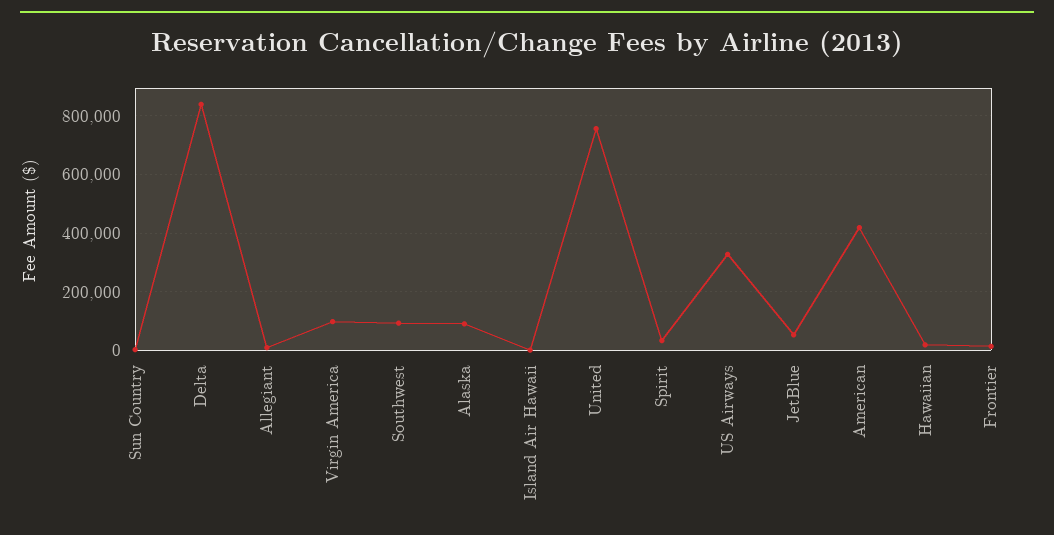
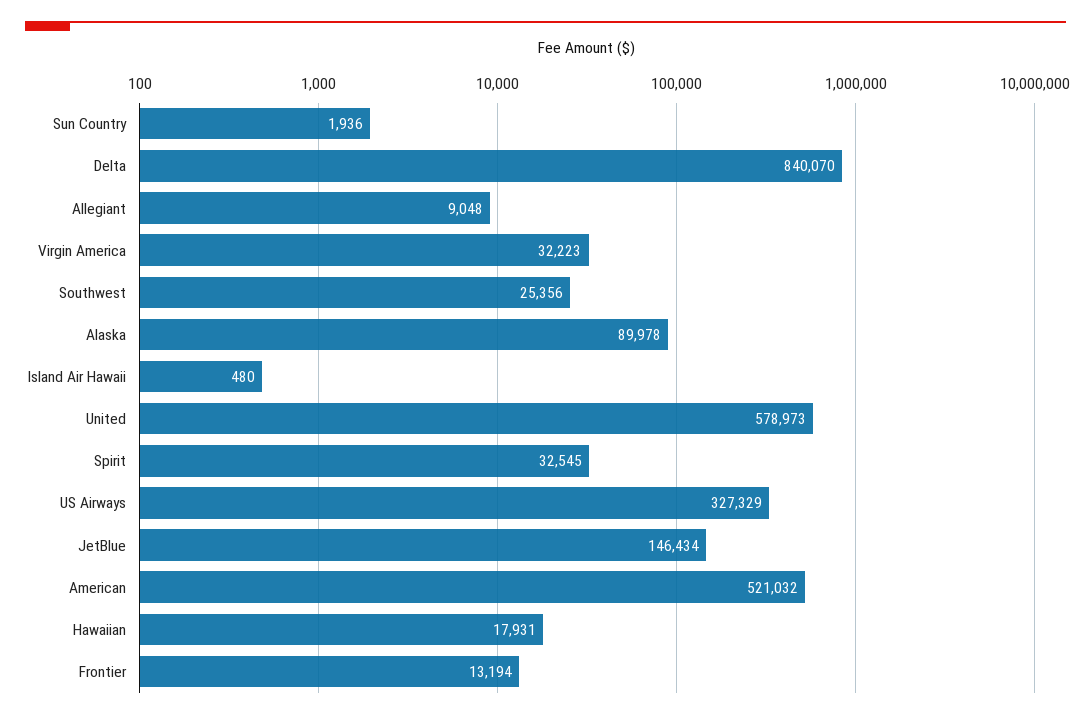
Virgin America: 100000 -> 32223
Southwest: 100000 -> 25356
United: 750000 -> 578973
JetBlue: 50000 -> 146434
American: 425000 -> 521032

